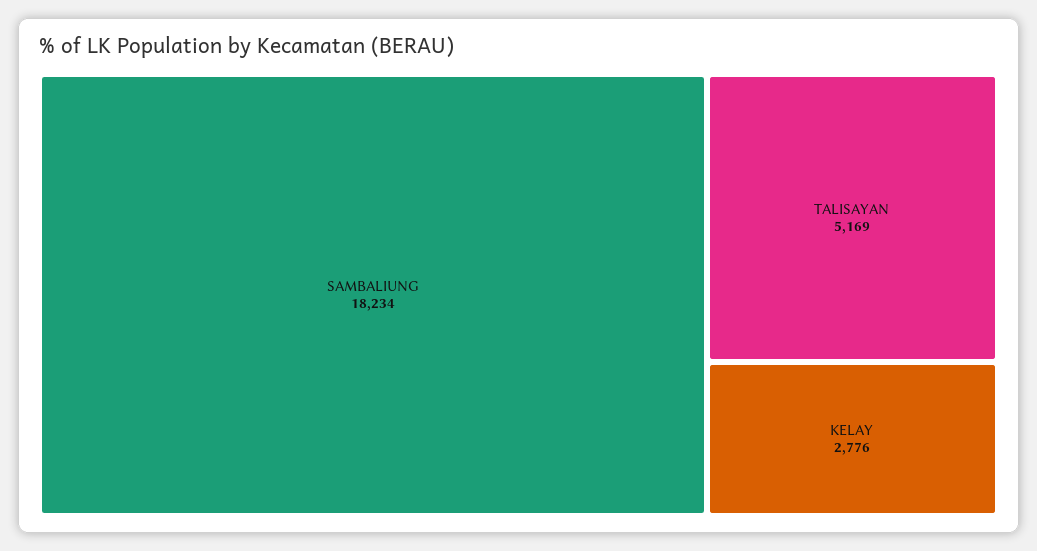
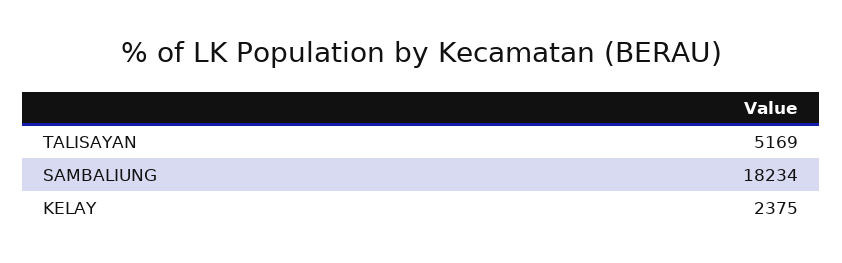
KELAY: 2776 -> 2375

